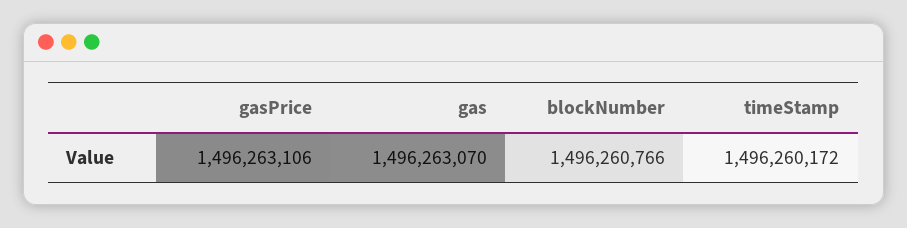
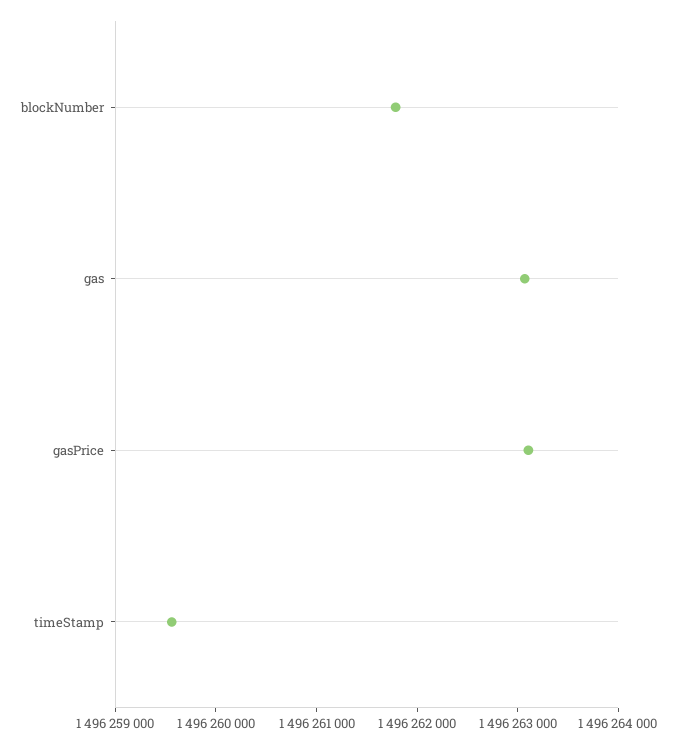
blockNumber: 1496260766 -> 1496261800
timeStamp: 1496260172 -> 1496259600

